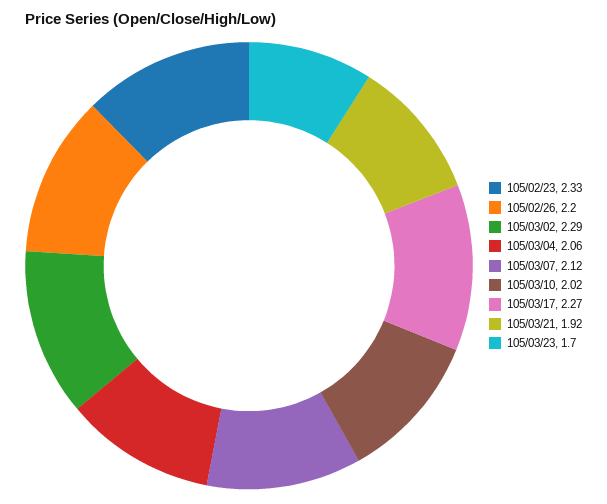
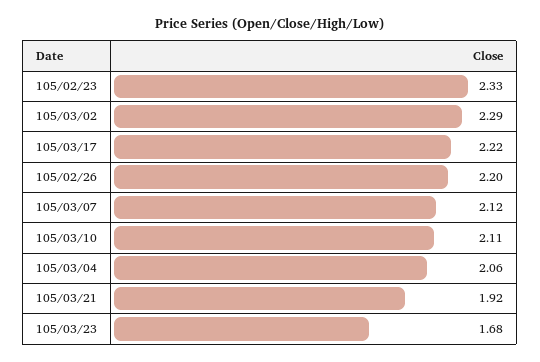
105/03/10: 2.02 -> 2.11
105/03/17: 2.27 -> 2.22
105/03/23: 1.7 -> 1.68

